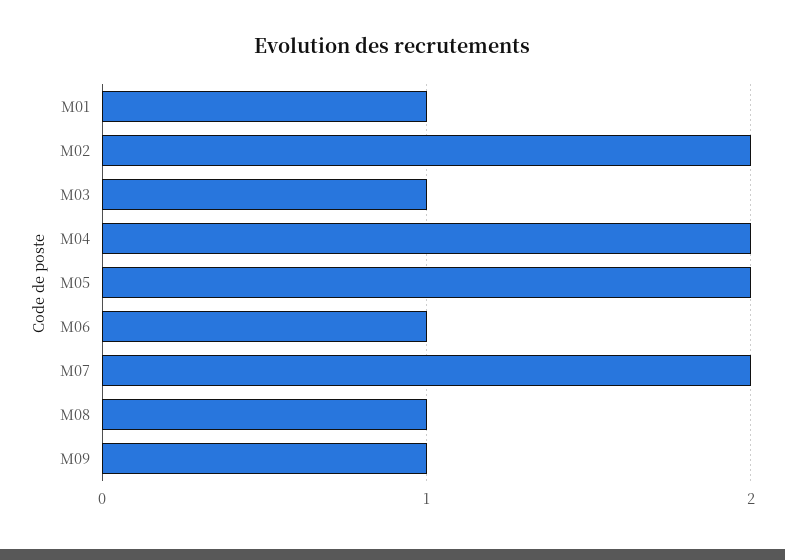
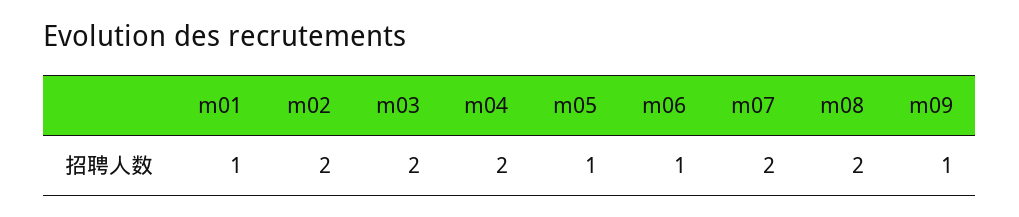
M03: 1 -> 2
M05: 2 -> 1
M08: 1 -> 2

